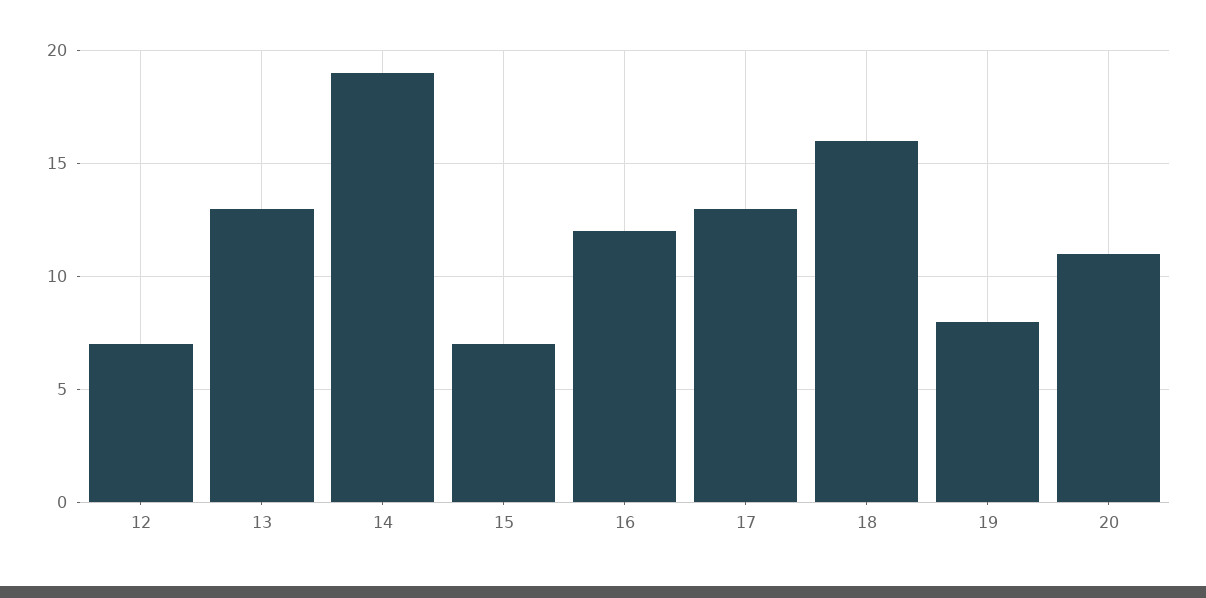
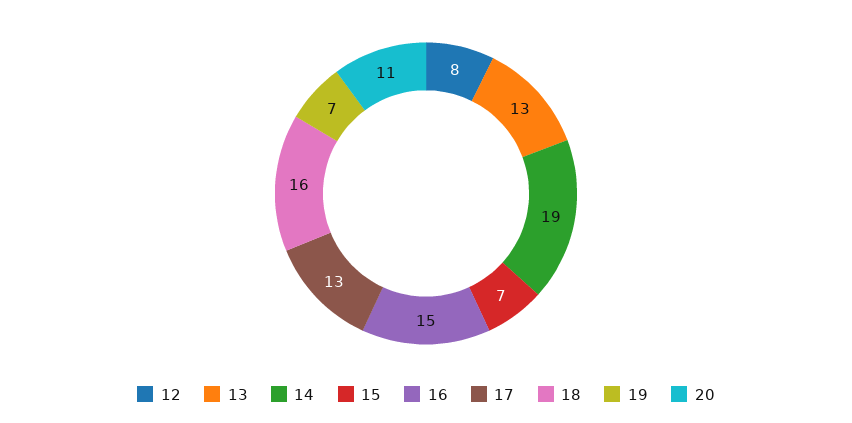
12: 7 -> 8
16: 12 -> 15
19: 8 -> 7

